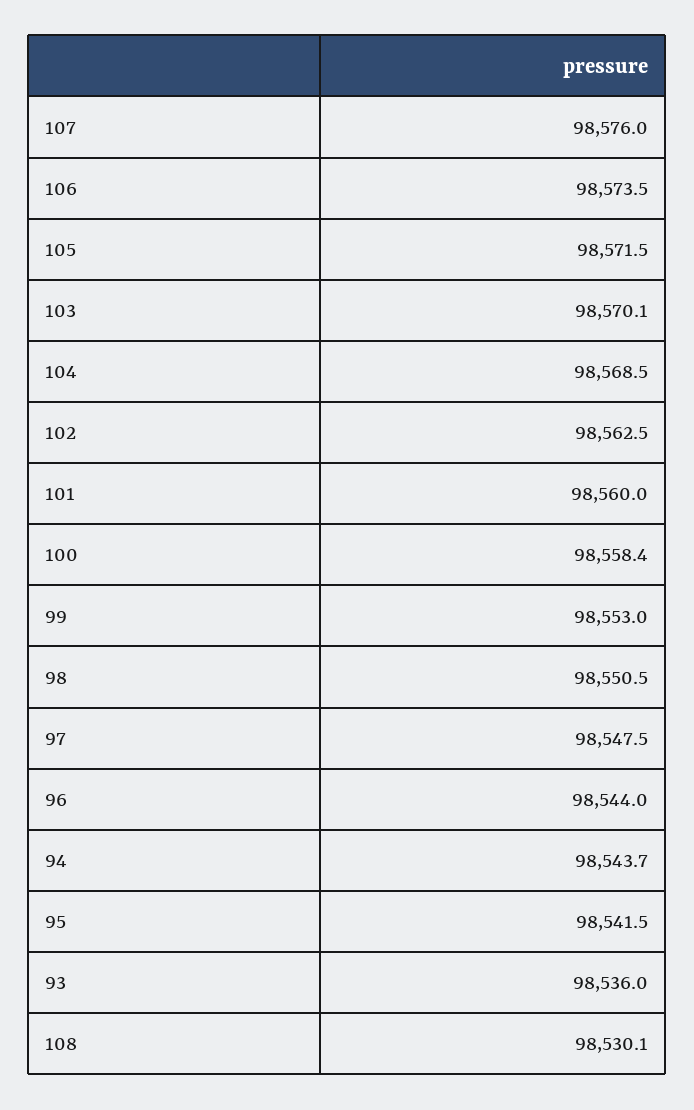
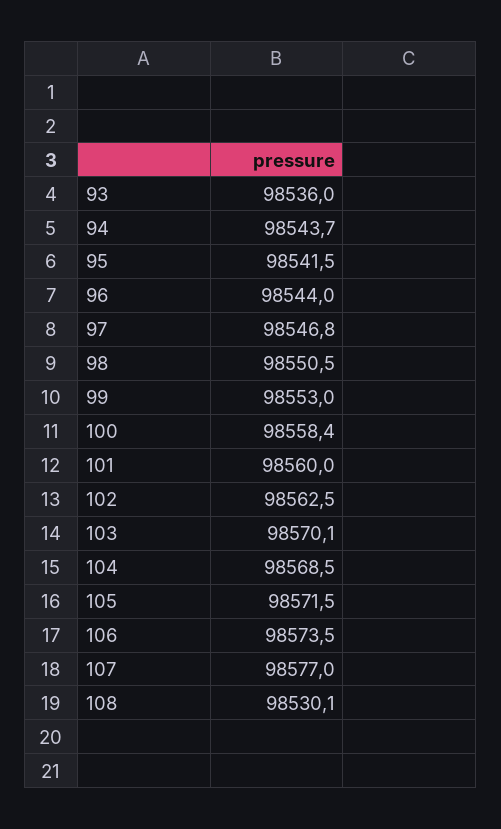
107: 98576 -> 98577
97: 98547.5 -> 98546.8

